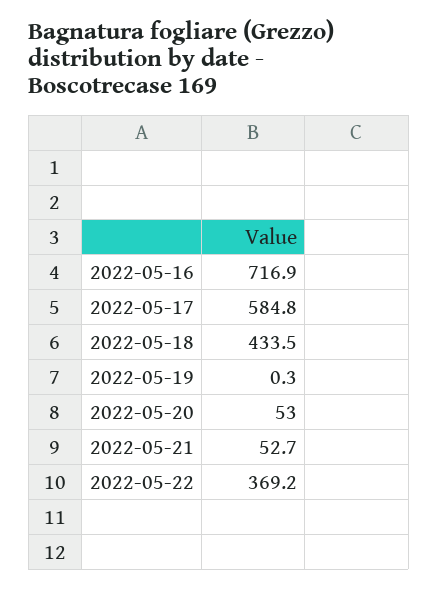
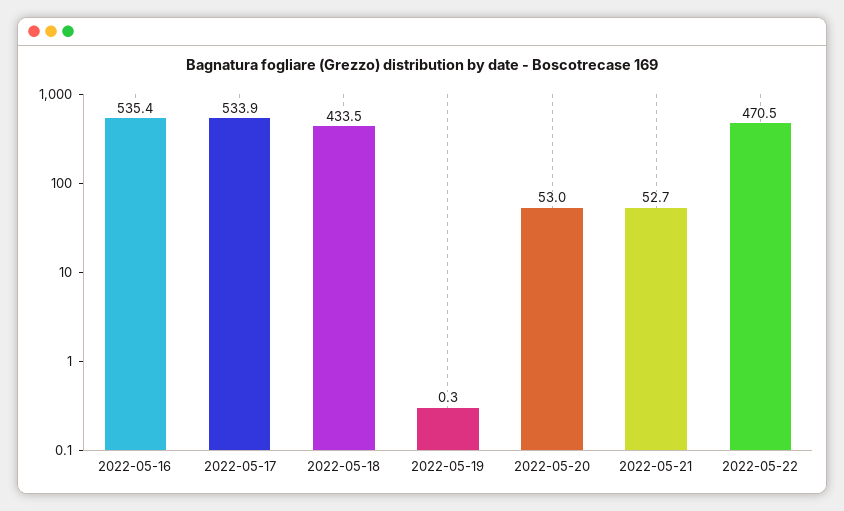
2022-05-16: 716.9 -> 535.4
2022-05-17: 584.8 -> 533.9
2022-05-22: 369.2 -> 470.5

